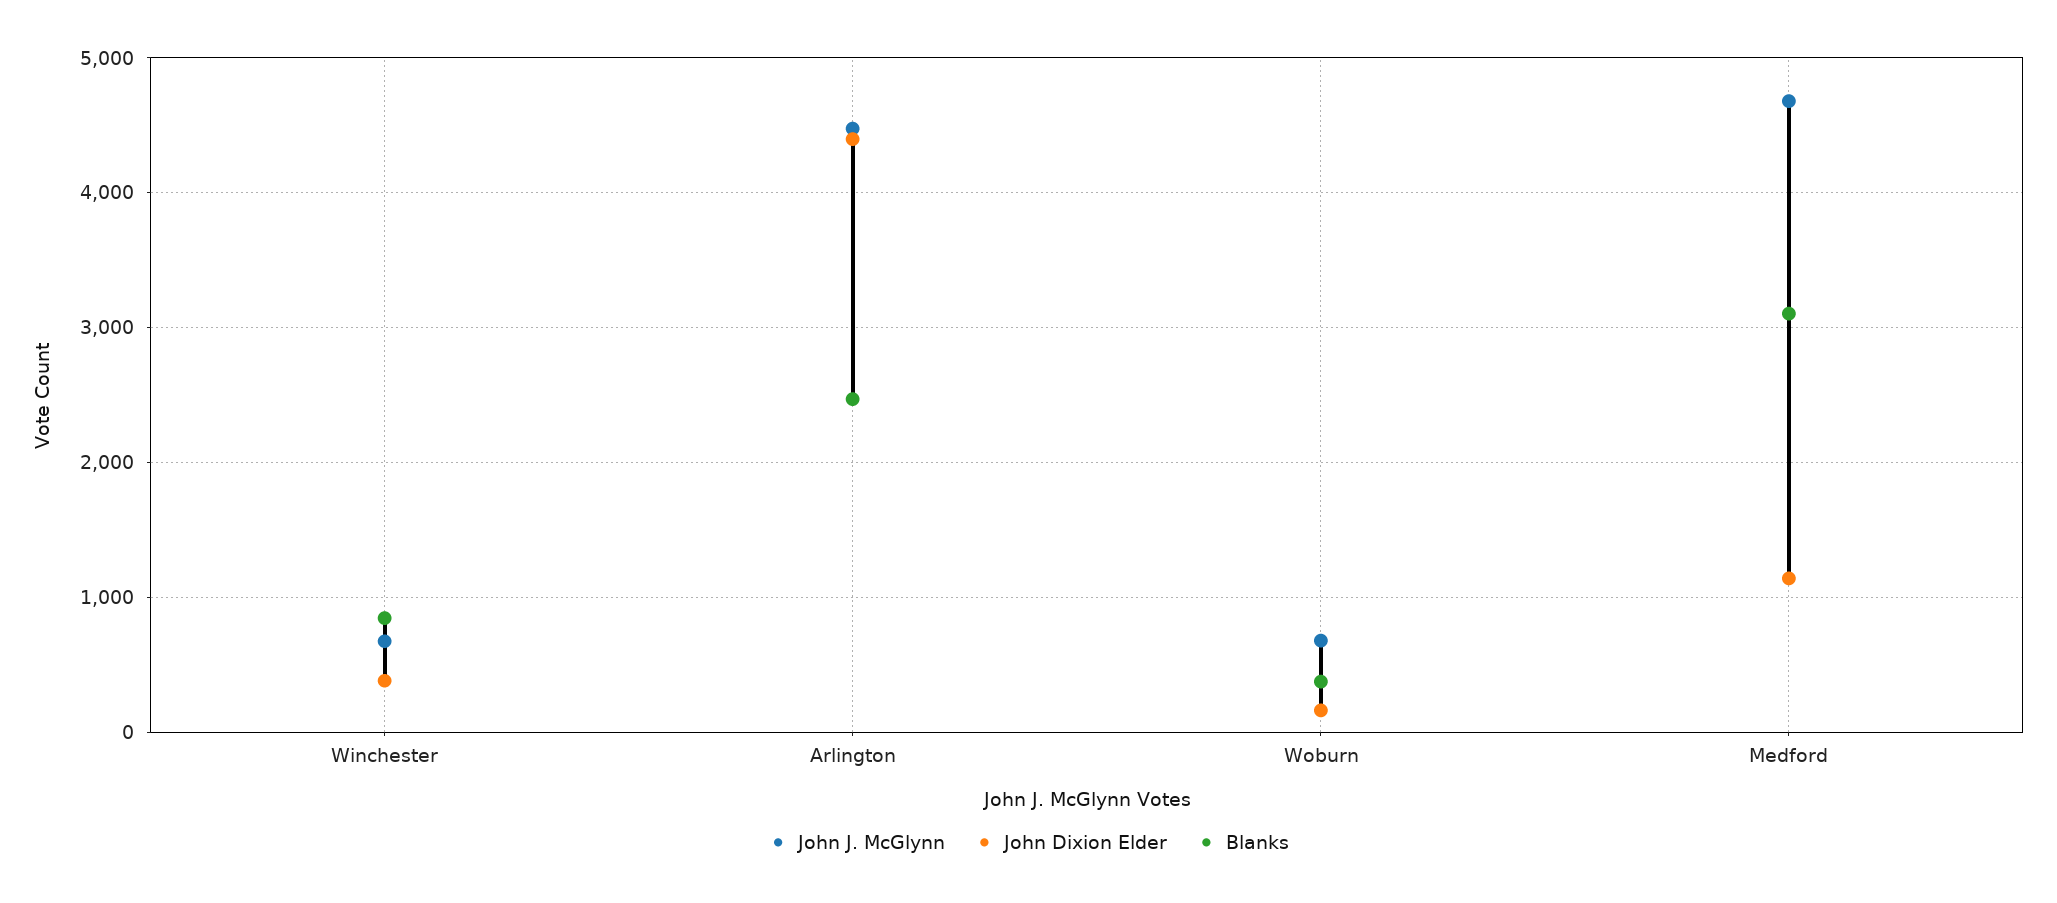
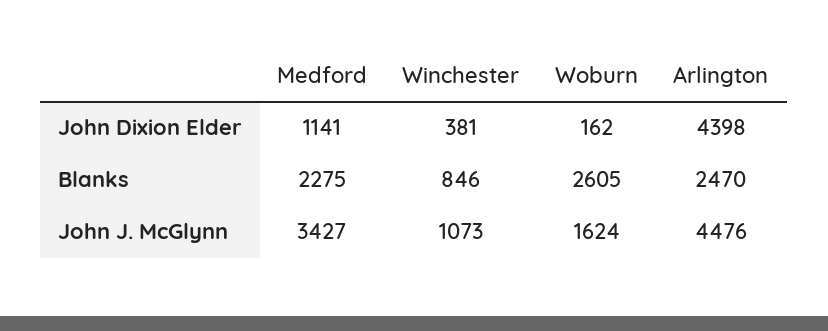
John J. McGlynn, Winchester: 700 -> 1073
John J. McGlynn, Woburn: 700 -> 1624
Blanks, Woburn: 400 -> 2605
John J. McGlynn, Medford: 4700 -> 3427
Blanks, Medford: 3100 -> 2275

